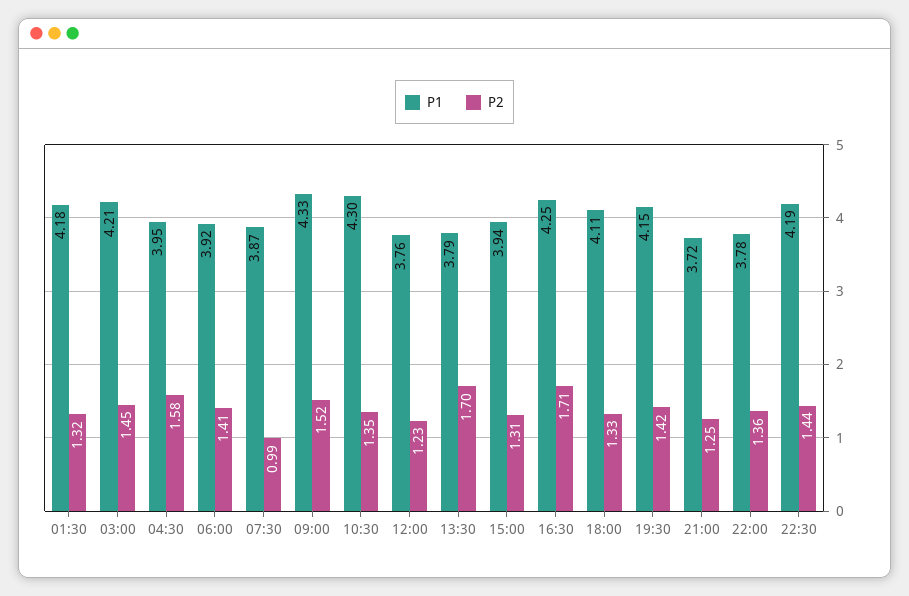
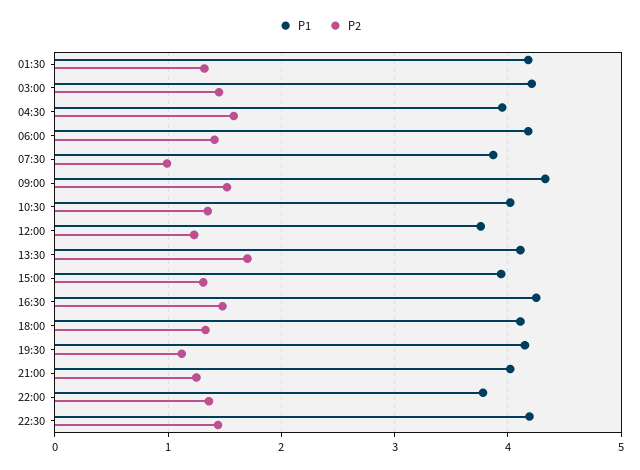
P1, 06:00: 3.92 -> 4.2
P1, 10:30: 4.3 -> 4
P1, 13:30: 3.79 -> 4.1
P2, 16:30: 1.71 -> 1.5
P2, 19:30: 1.42 -> 1.1
P1, 21:00: 3.72 -> 4

